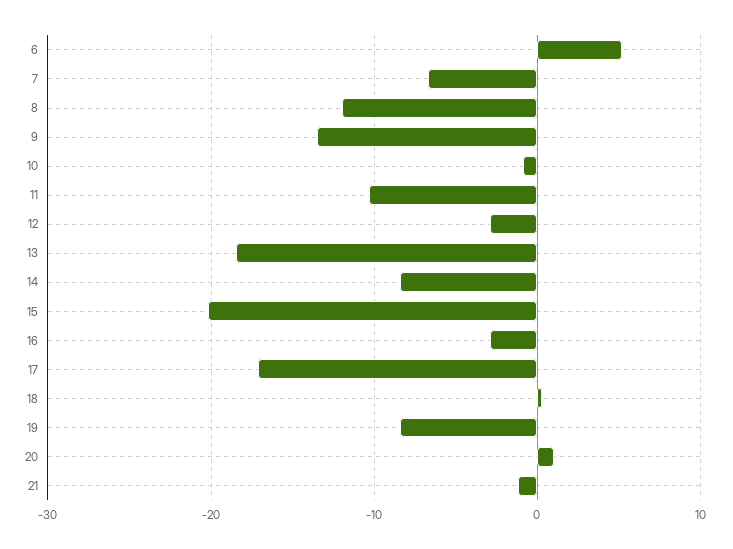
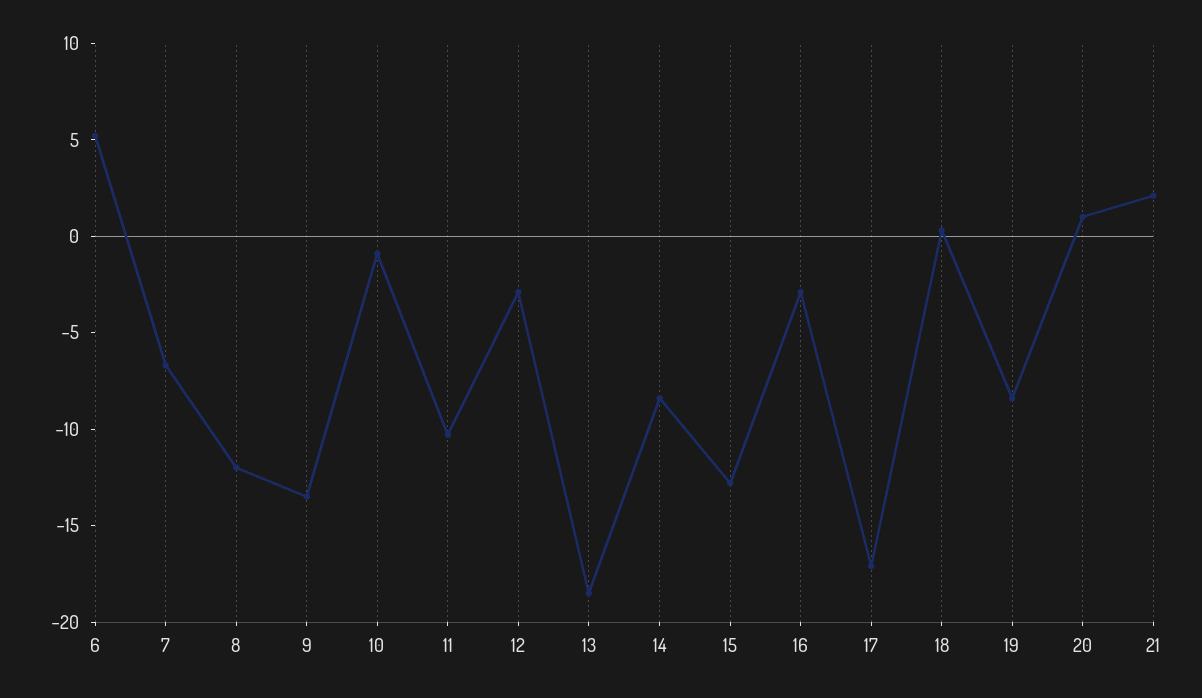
15: -20 -> -13
21: -1 -> 2

